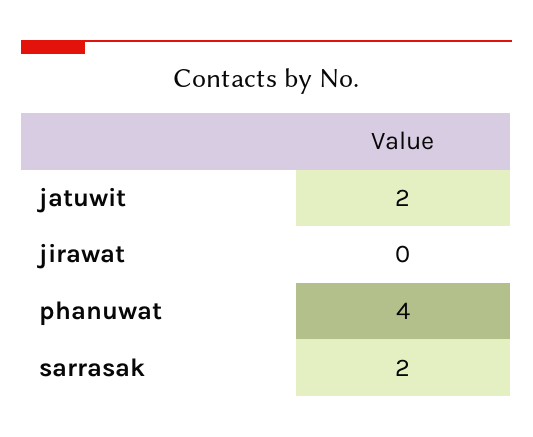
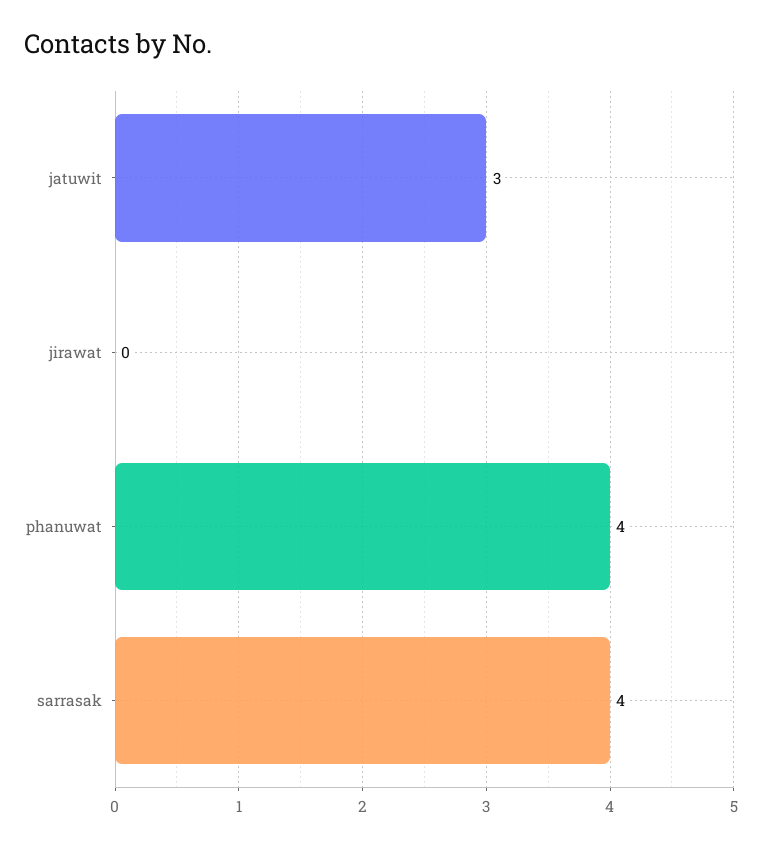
jatuwit: 2 -> 3
sarrasak: 2 -> 4

